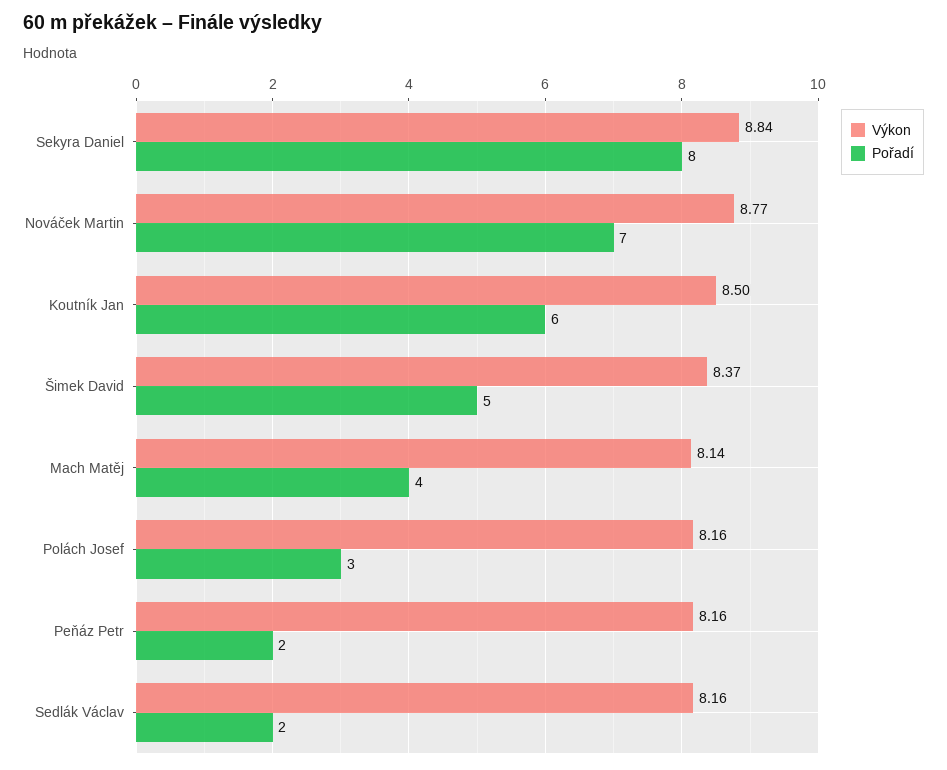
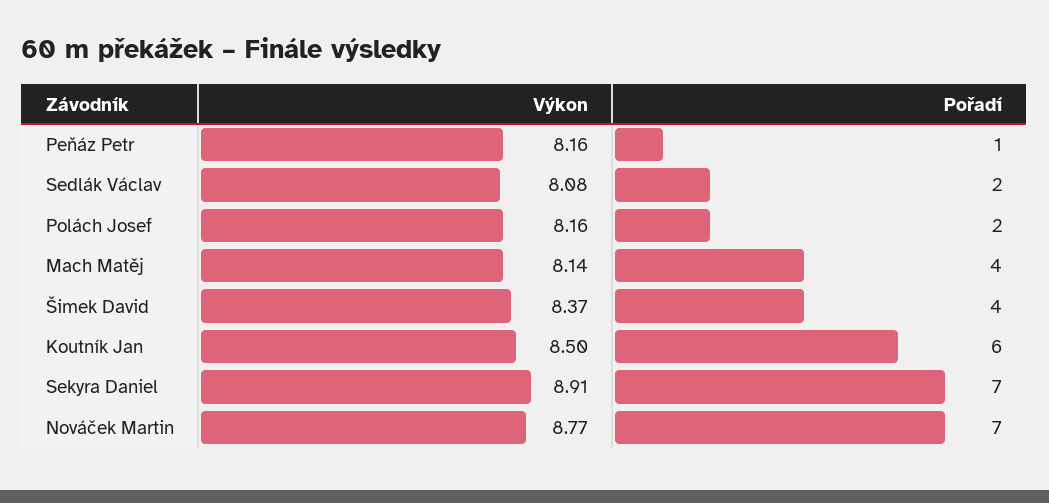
Výkon, Sekyra Daniel: 8.84 -> 8.91
Pořadí, Sekyra Daniel: 8 -> 7
Pořadí, Šimek David: 5 -> 4
Pořadí, Polách Josef: 3 -> 2
Pořadí, Peňáz Petr: 2 -> 1
Výkon, Sedlák Václav: 8.16 -> 8.08

